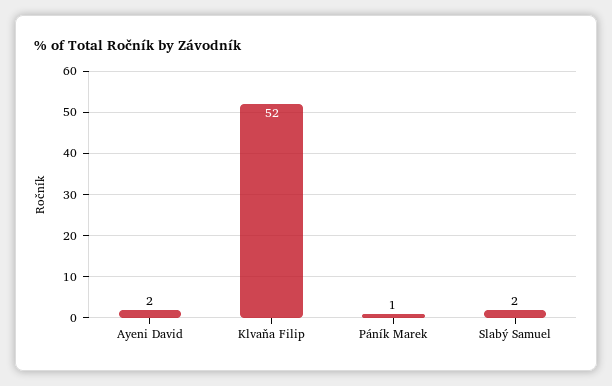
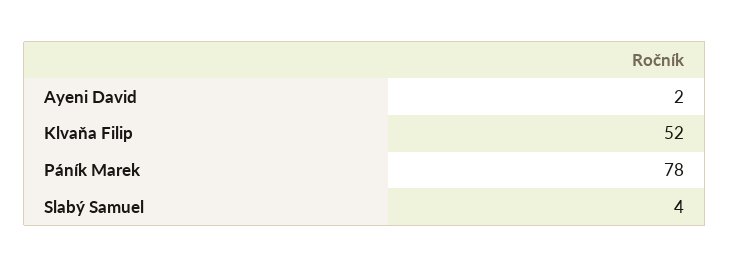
Páník Marek: 1 -> 78
Slabý Samuel: 2 -> 4

